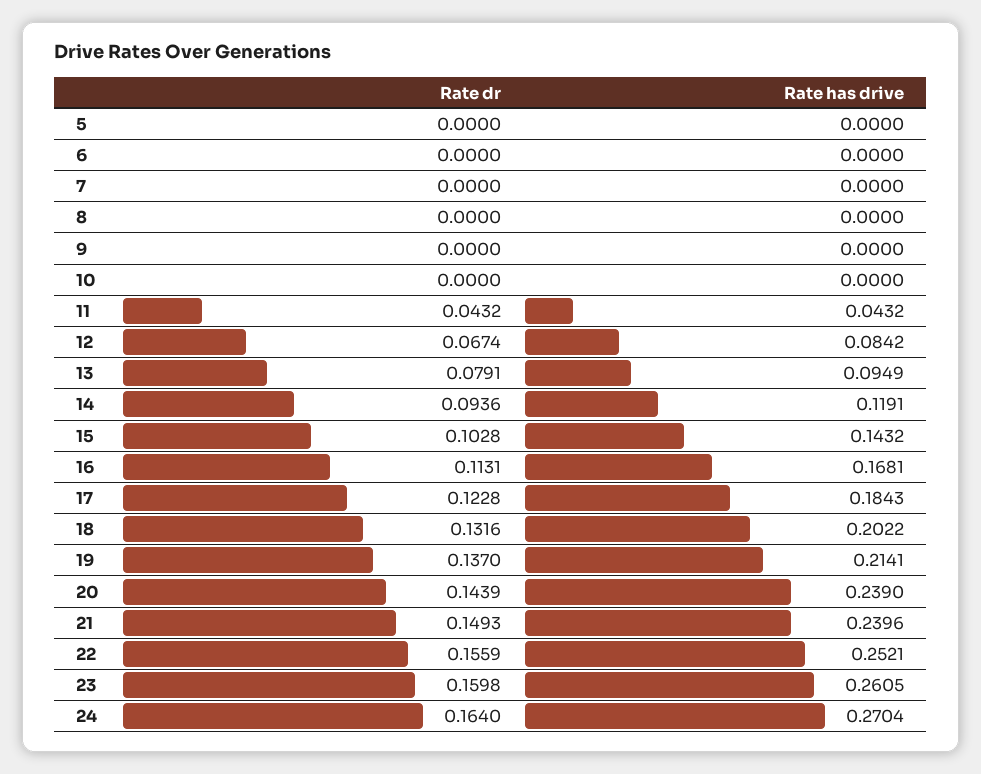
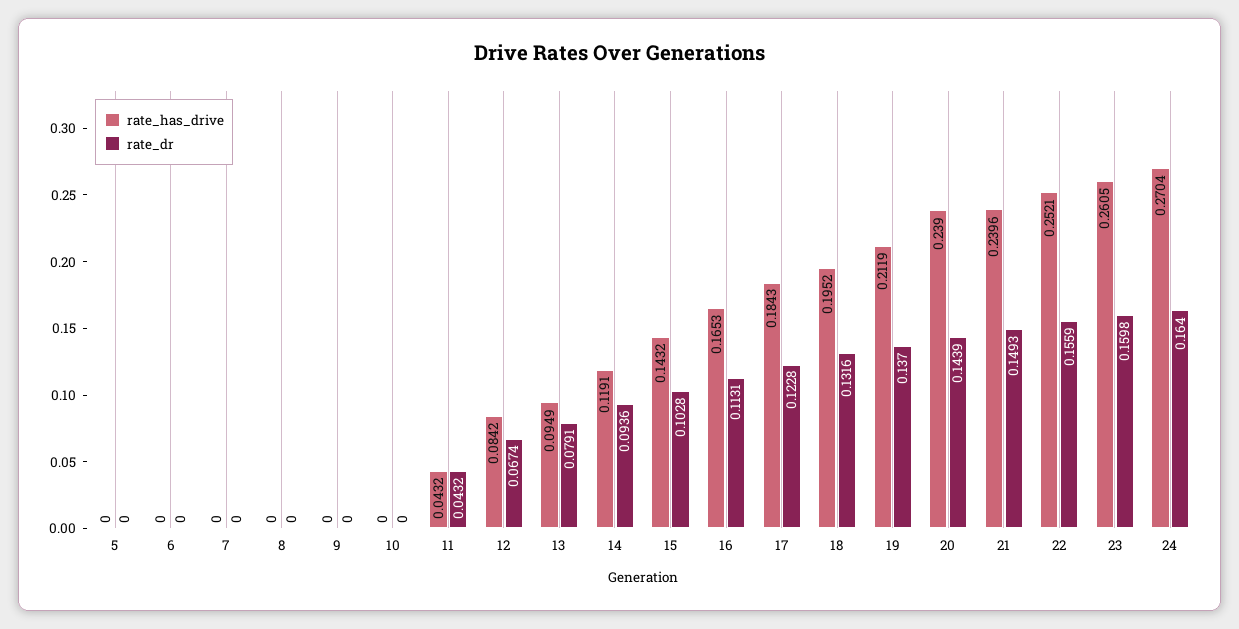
Rate has drive, 16: 0.1681 -> 0.1653
Rate has drive, 18: 0.2022 -> 0.1952
Rate has drive, 19: 0.2141 -> 0.2119

